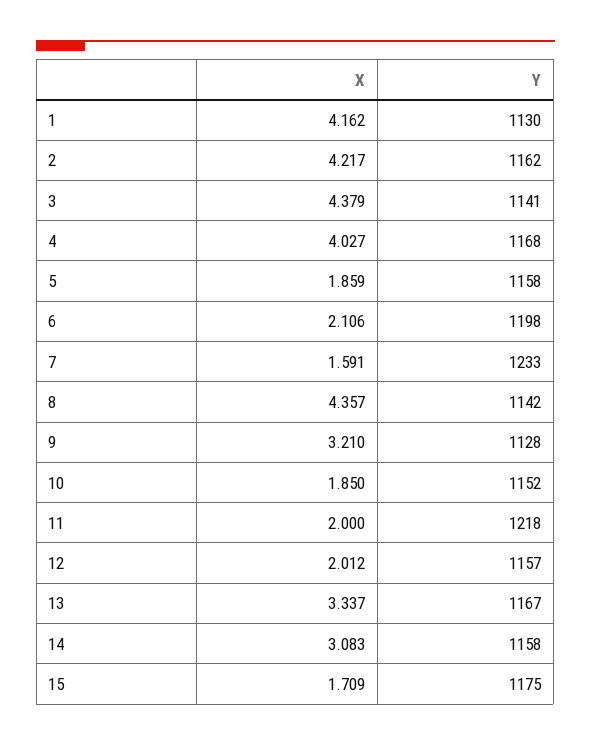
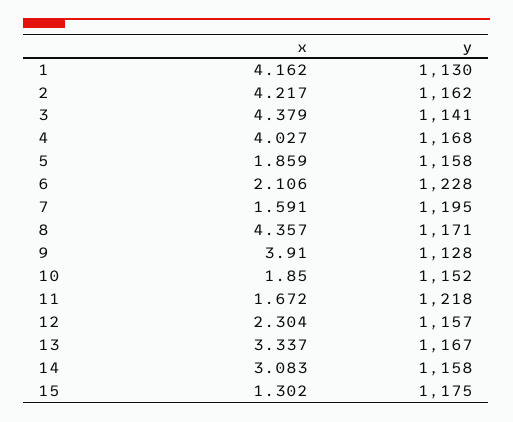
Y, 6: 1198 -> 1228
Y, 7: 1233 -> 1195
Y, 8: 1142 -> 1171
X, 9: 3.21 -> 3.91
X, 11: 2 -> 1.672
X, 12: 2.012 -> 2.304
X, 15: 1.709 -> 1.302

